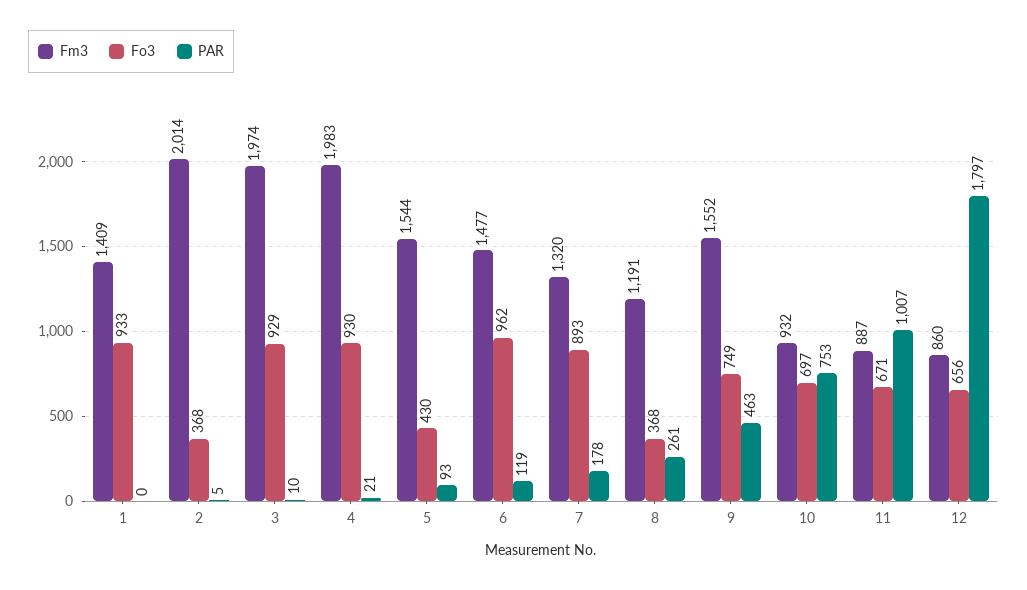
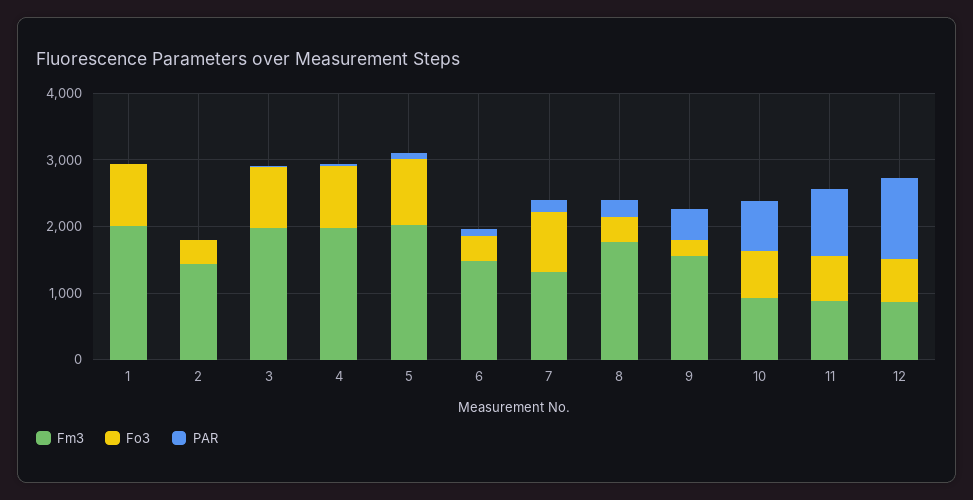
Fm3, 1: 1409 -> 2000
Fm3, 2: 2014 -> 1400
Fm3, 5: 1544 -> 2000
Fo3, 5: 430 -> 1000
Fo3, 6: 962 -> 400
Fm3, 8: 1191 -> 1800
Fo3, 9: 749 -> 200
PAR, 12: 1797 -> 1200

